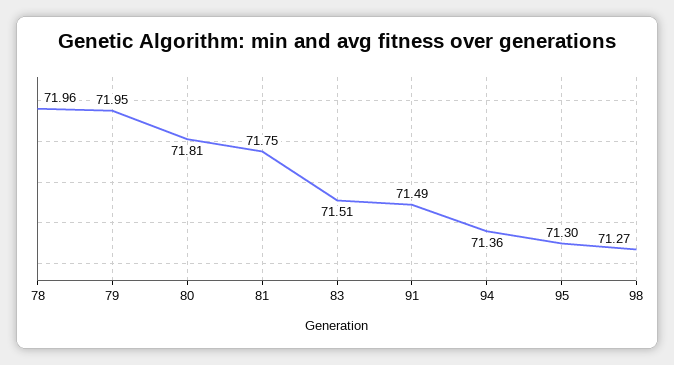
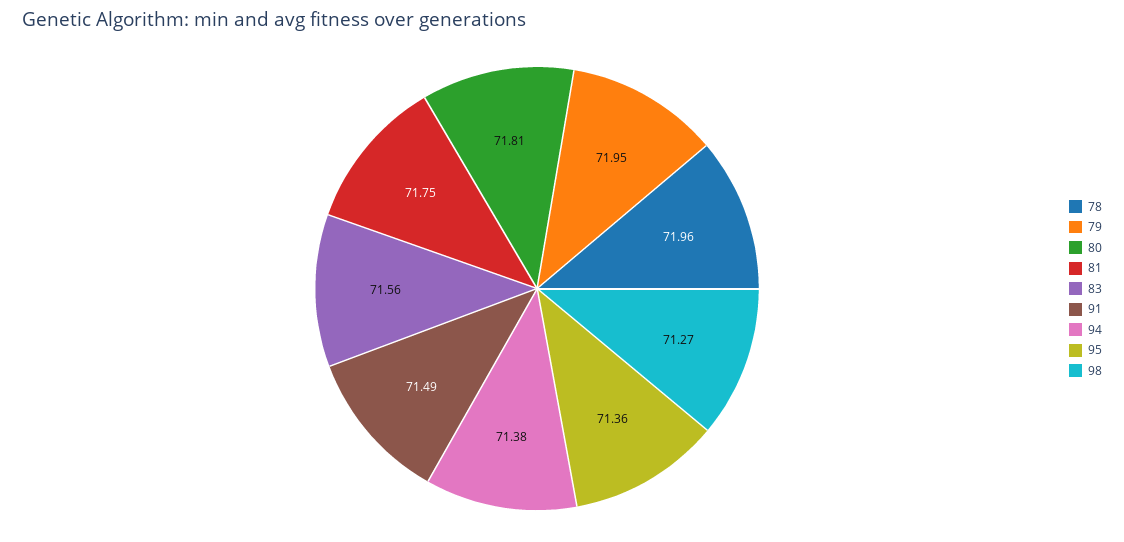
83: 71.51 -> 71.56
94: 71.36 -> 71.38
95: 71.3 -> 71.36

